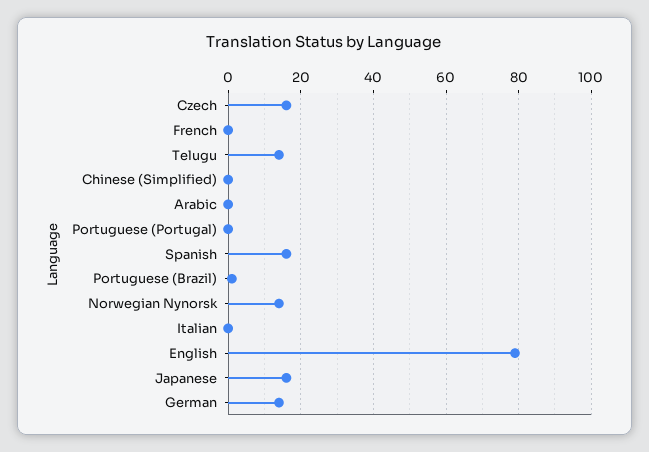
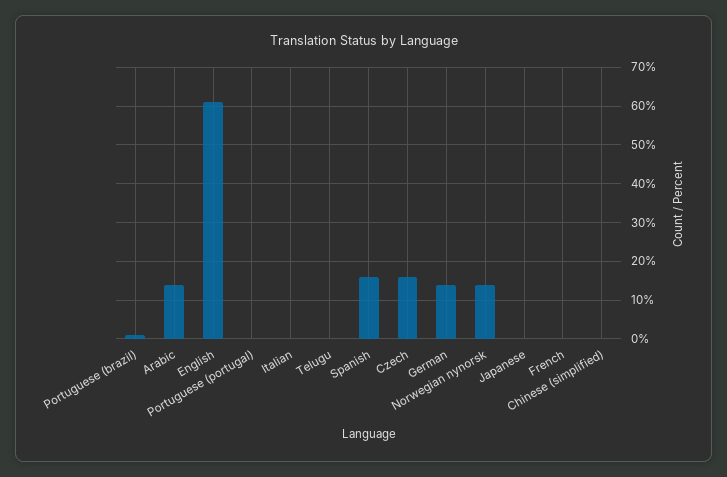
Telugu: 15 -> 0
Arabic: 0 -> 15
English: 80 -> 60
Japanese: 15 -> 0

